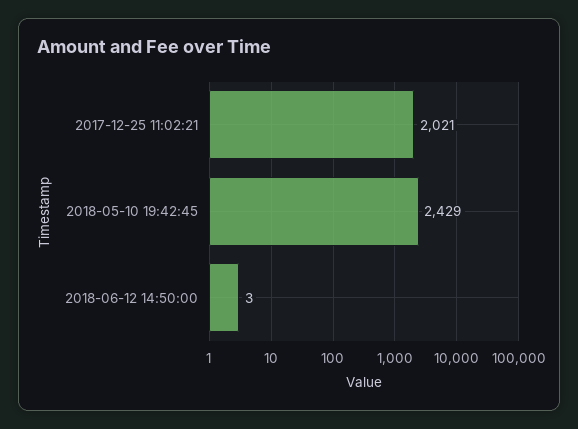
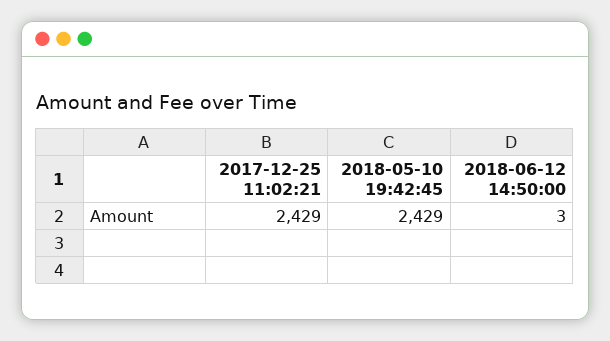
2017-12-25 11:02:21: 2021 -> 2429

